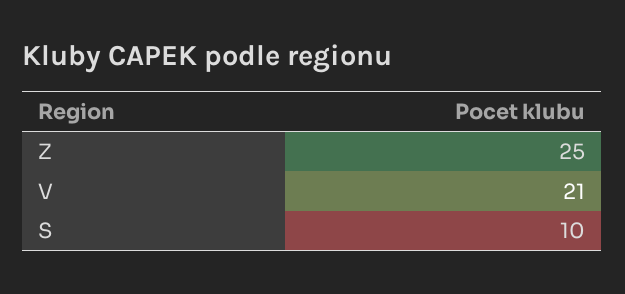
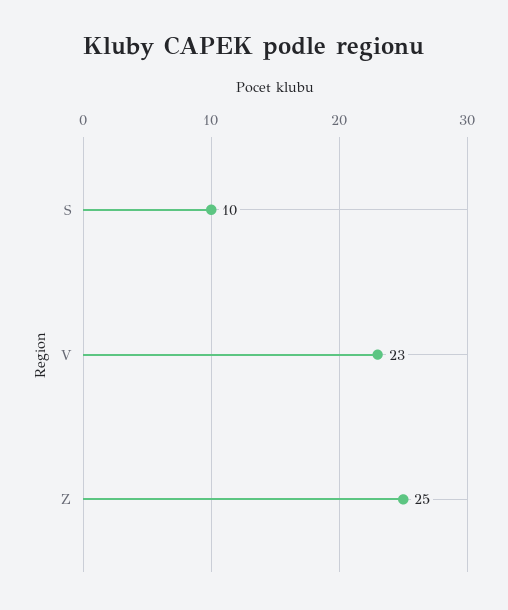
V: 21 -> 23

